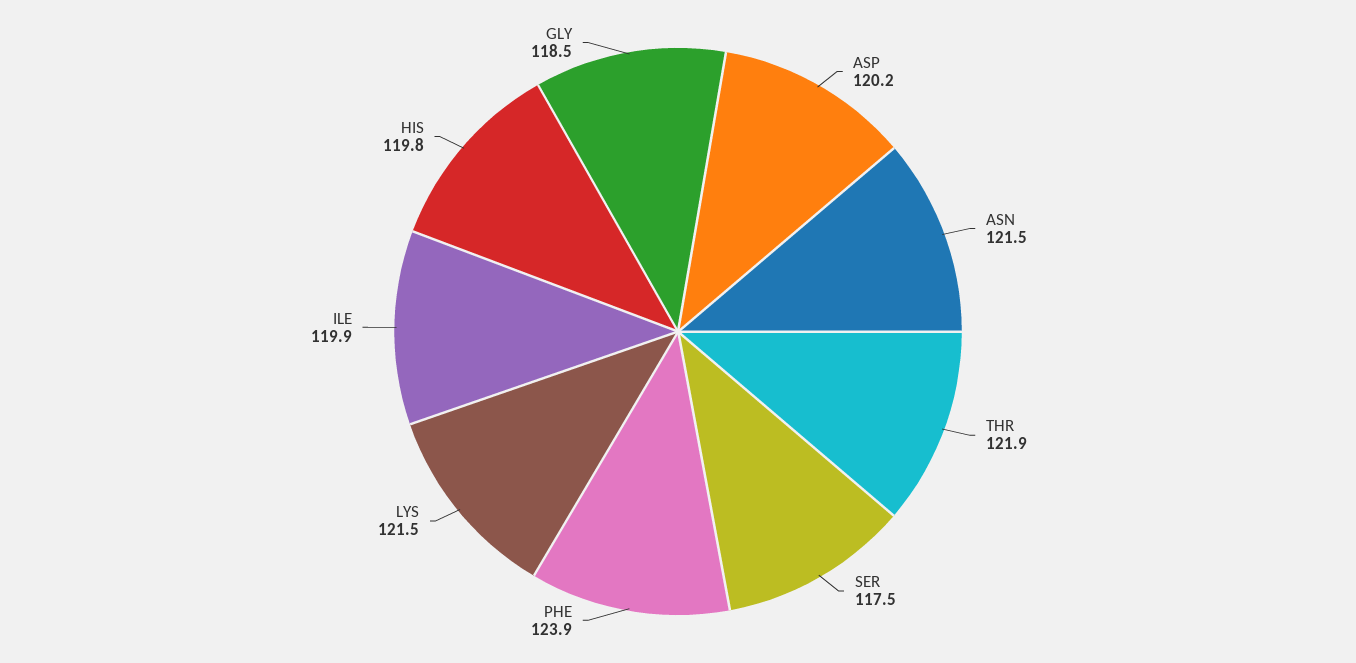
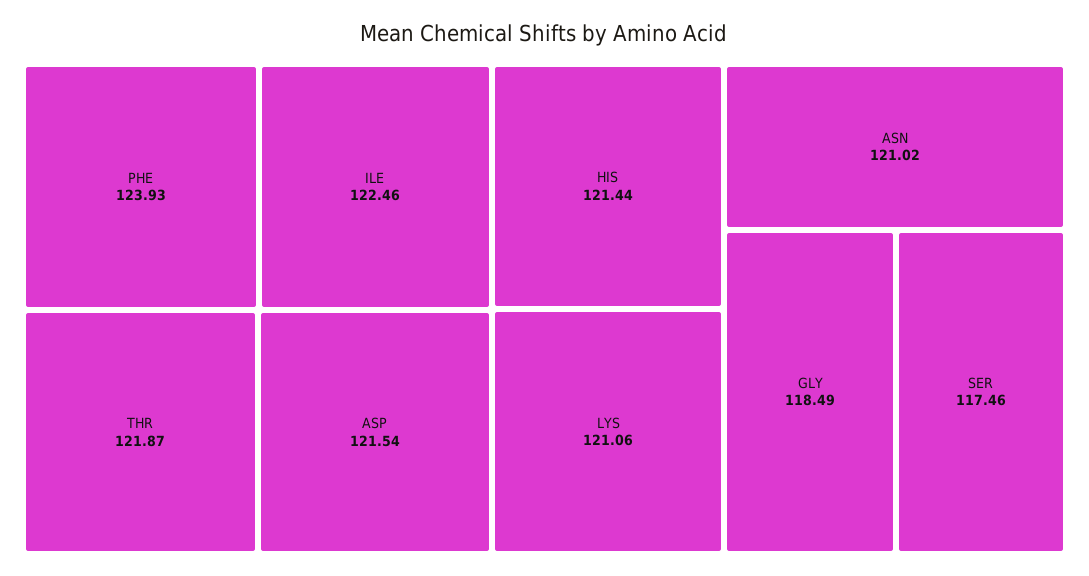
ASP: 120.2 -> 121.54
ASN: 121.5 -> 121.02
LYS: 121.5 -> 121.06
ILE: 119.9 -> 122.46
HIS: 119.8 -> 121.44

